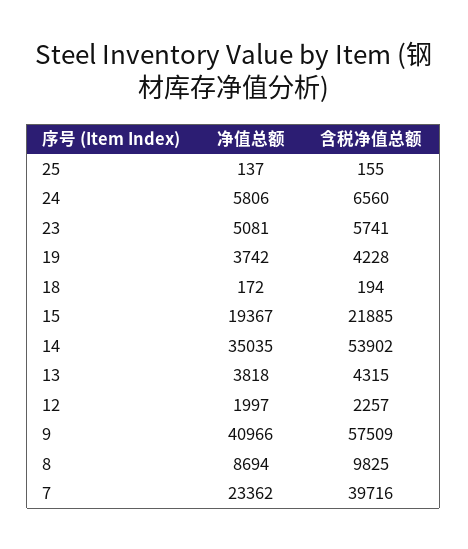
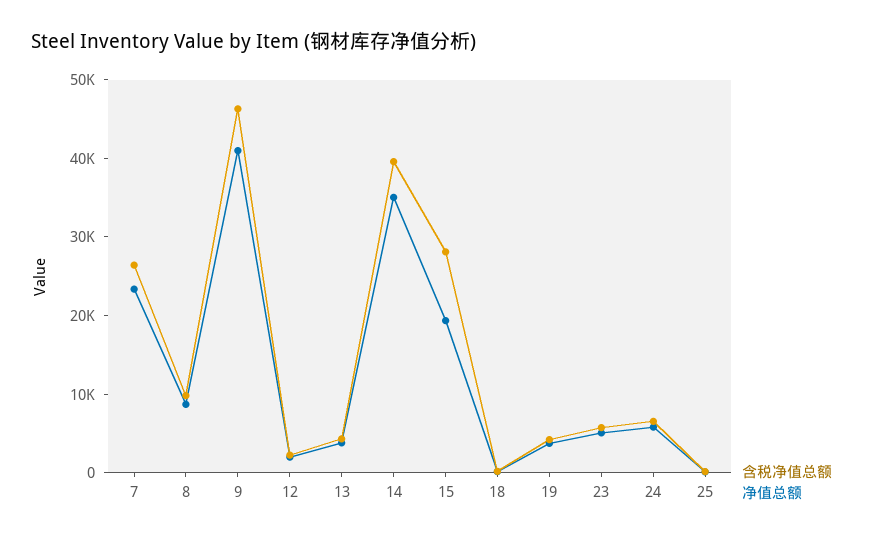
含税净值总额, 15: 21885 -> 28000
含税净值总额, 14: 53902 -> 40000
含税净值总额, 9: 57509 -> 46000
含税净值总额, 7: 39716 -> 26000

